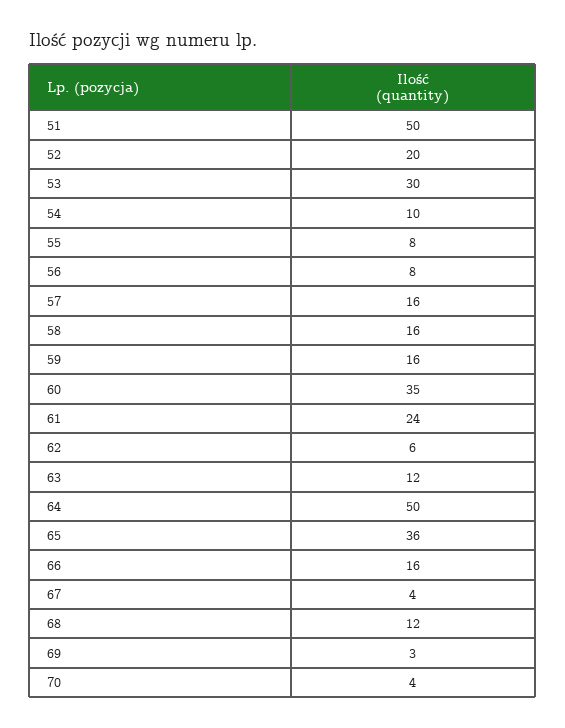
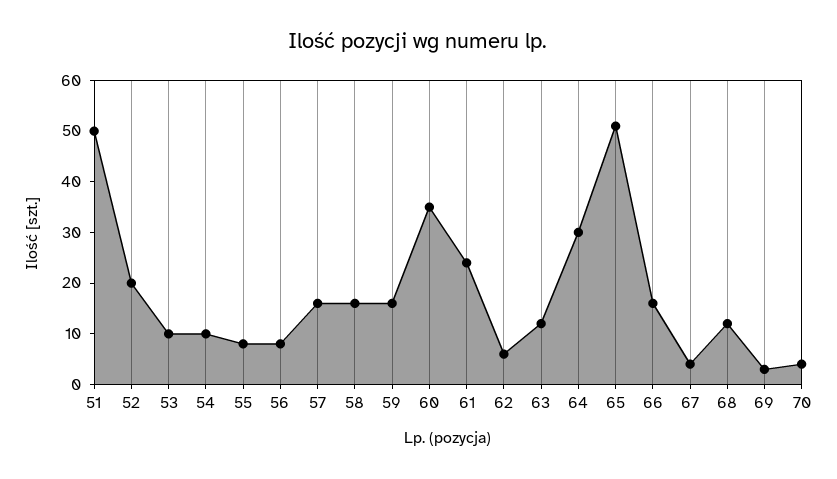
53: 30 -> 10
64: 50 -> 30
65: 36 -> 50

